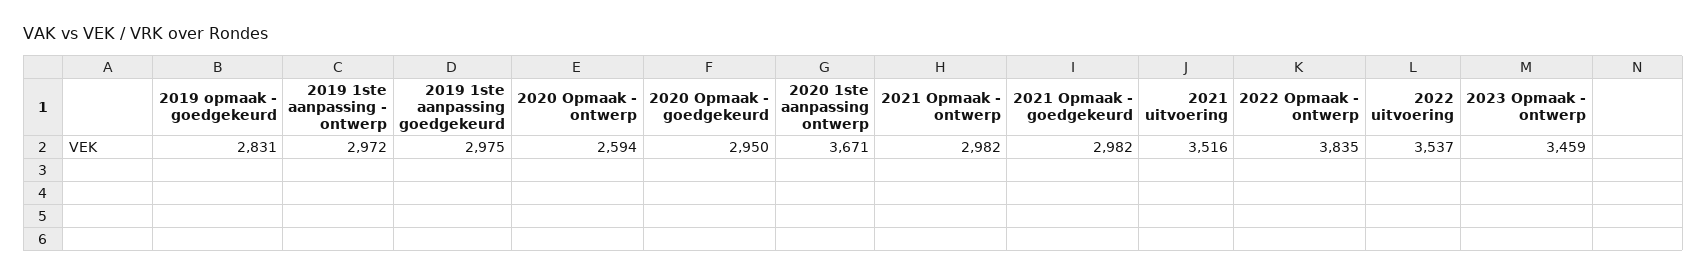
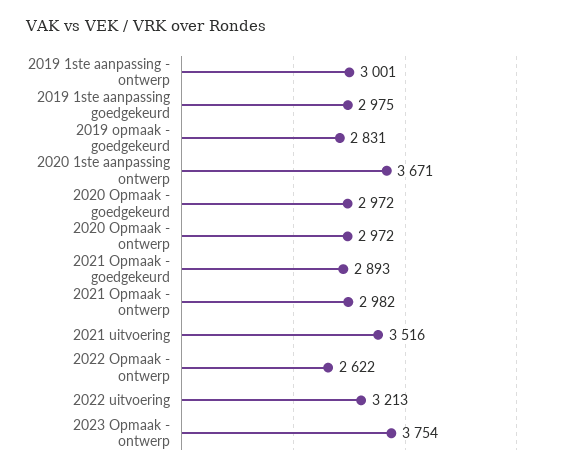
2019 1ste aanpassing - ontwerp: 2972 -> 3001
2020 Opmaak - ontwerp: 2594 -> 2972
2020 Opmaak - goedgekeurd: 2950 -> 2972
2021 Opmaak - goedgekeurd: 2982 -> 2893
2022 Opmaak - ontwerp: 3835 -> 2622
2022 uitvoering: 3537 -> 3213
2023 Opmaak - ontwerp: 3459 -> 3754

